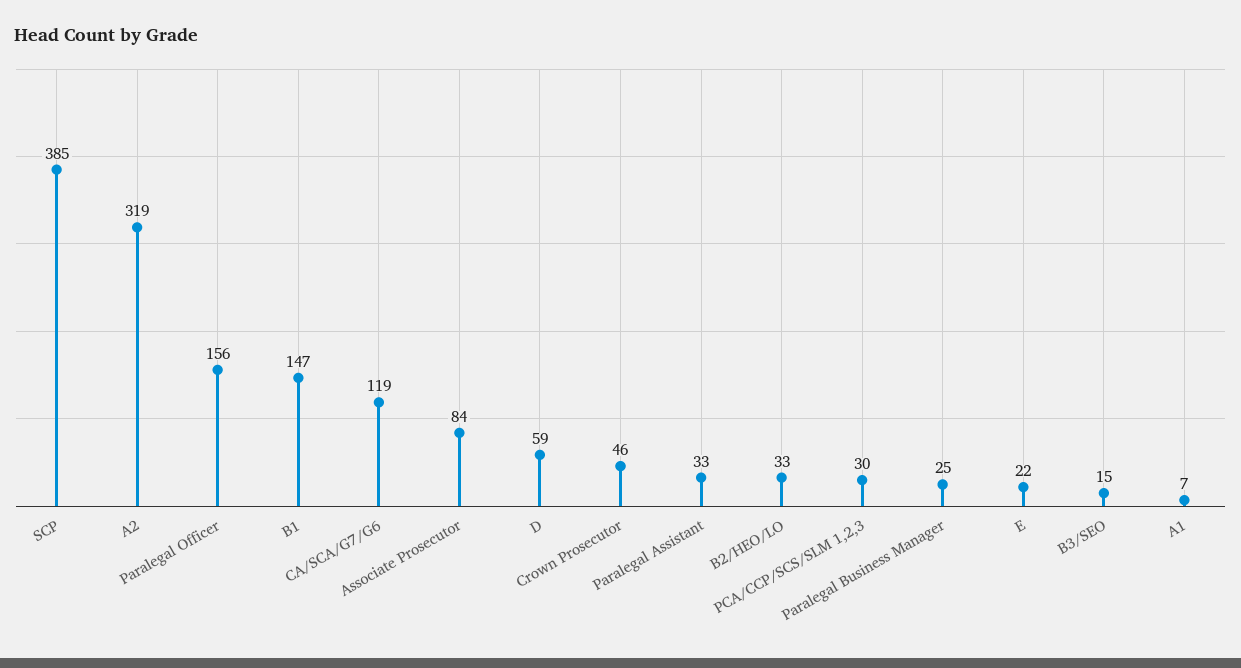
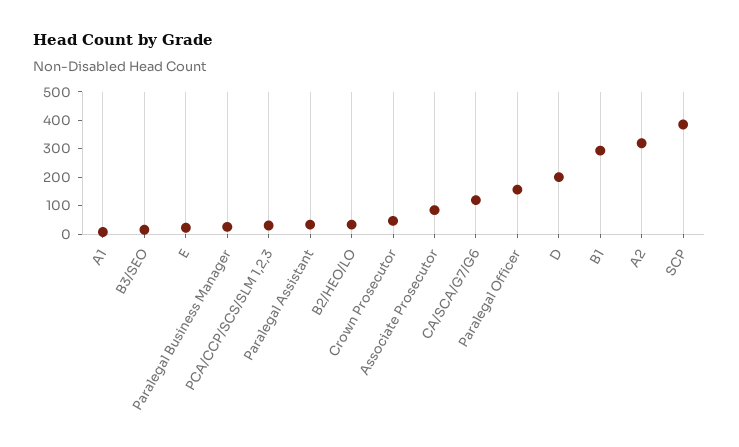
B1: 147 -> 300
D: 59 -> 200

